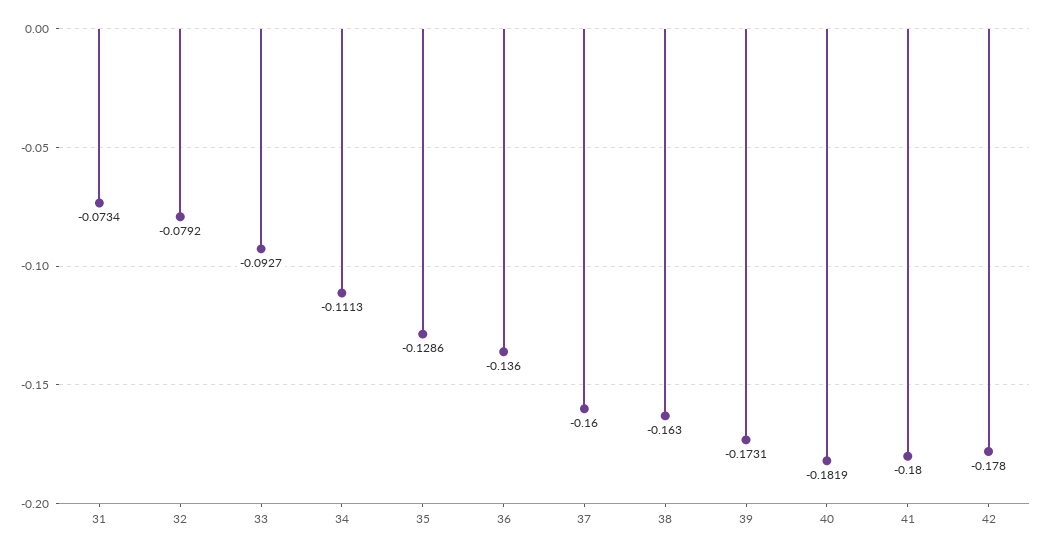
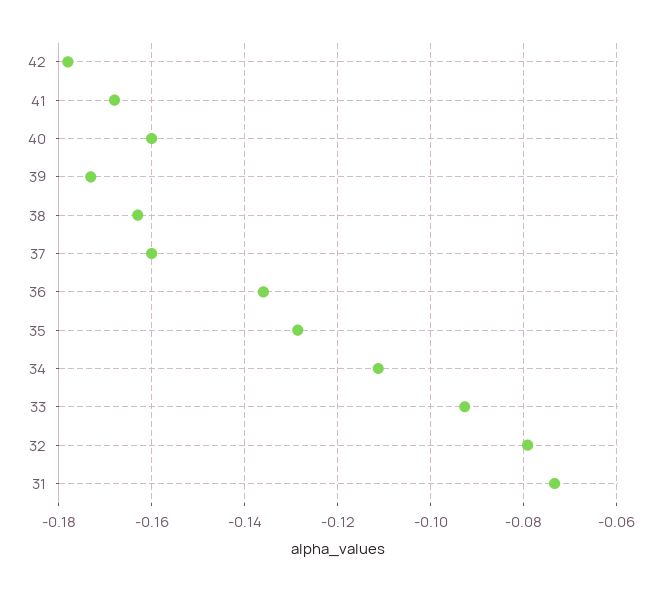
40: -0.1819 -> -0.16
41: -0.18 -> -0.168

